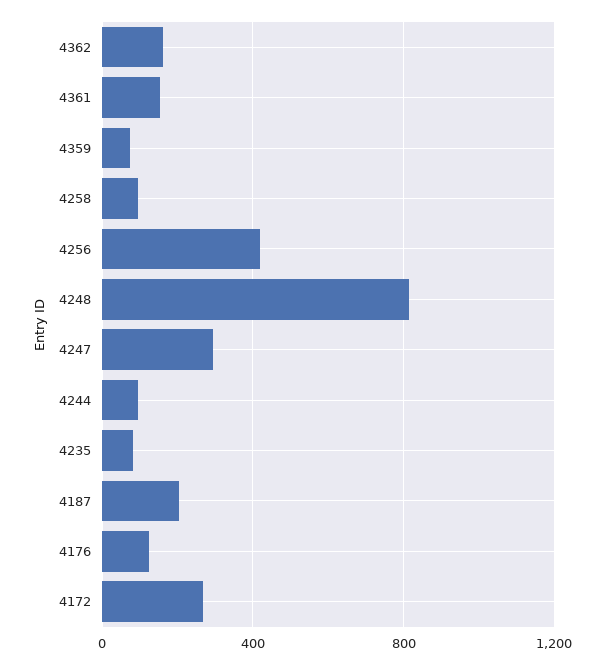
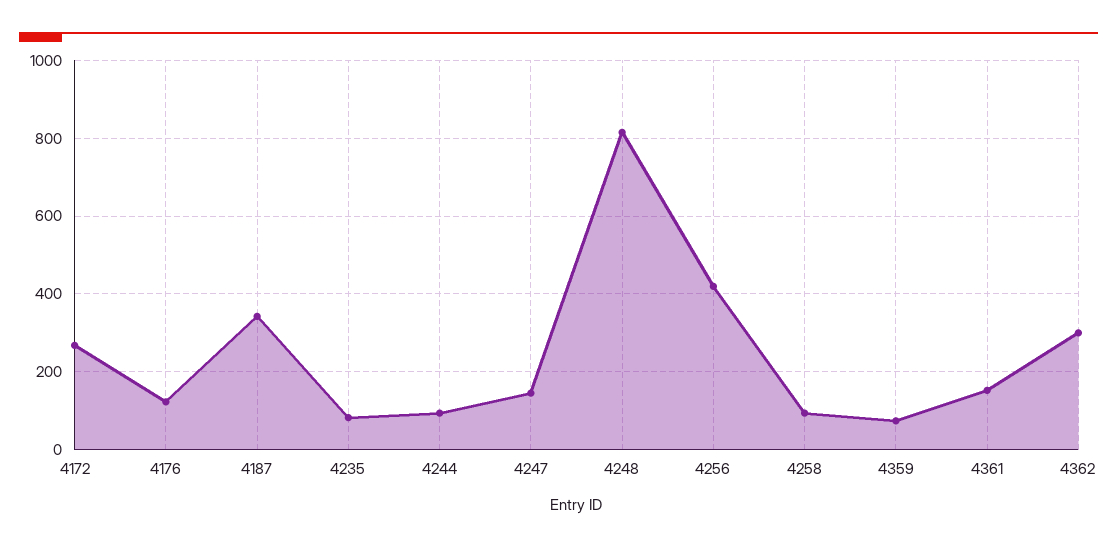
4362: 150 -> 300
4247: 300 -> 140
4187: 200 -> 340

